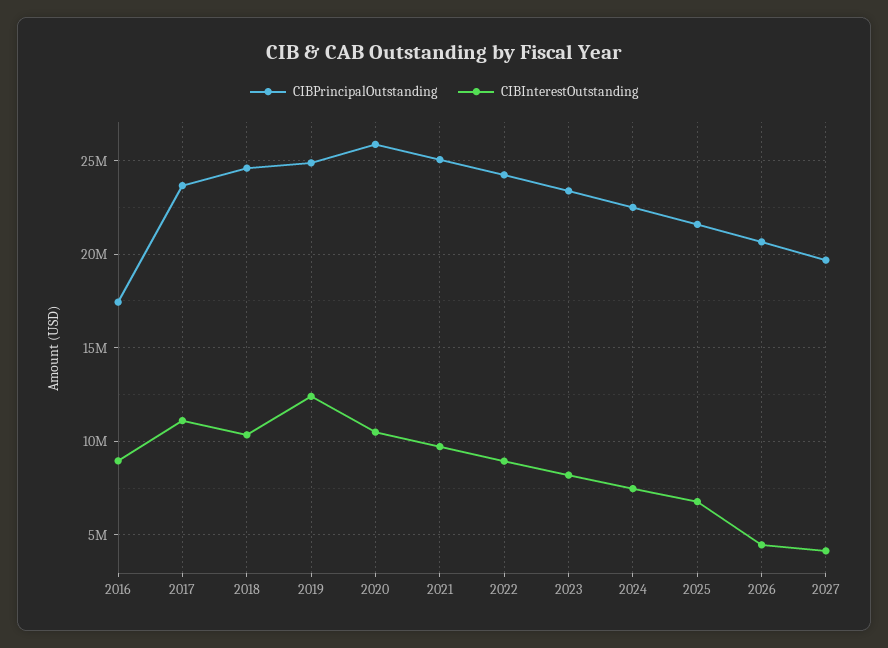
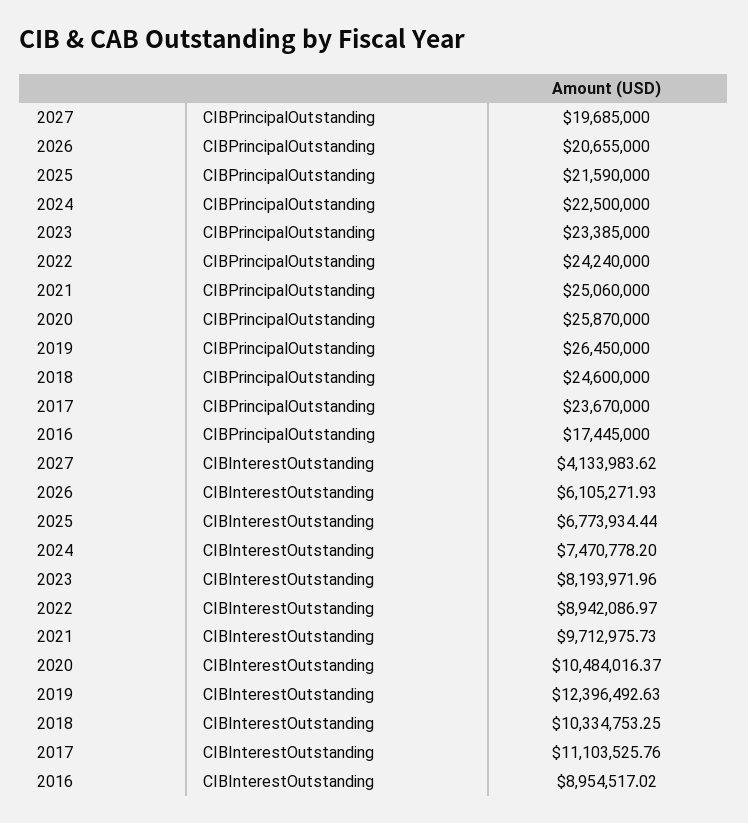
CIBPrincipalOutstanding, 2019: 25000000 -> 26450000
CIBInterestOutstanding, 2026: 4500000 -> 6105271.93

